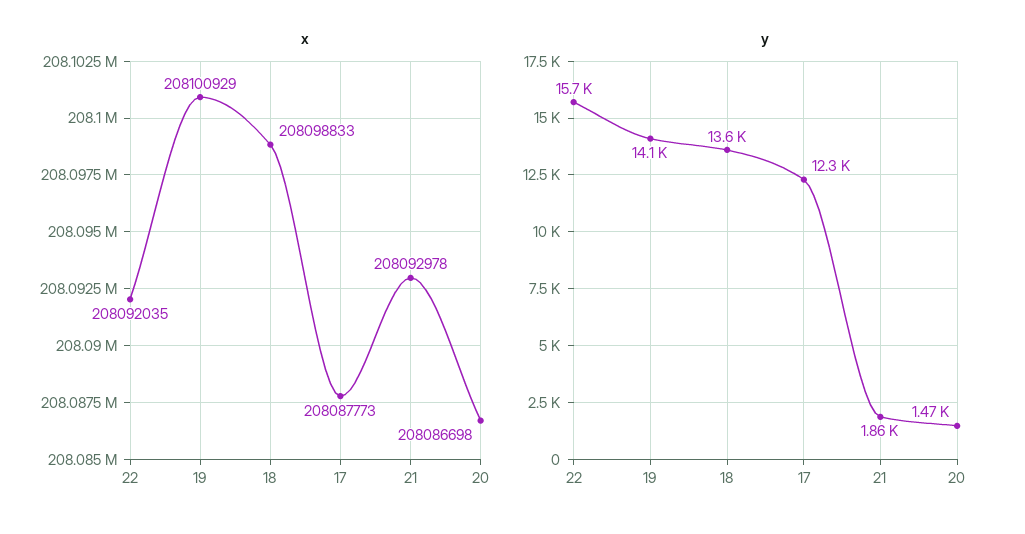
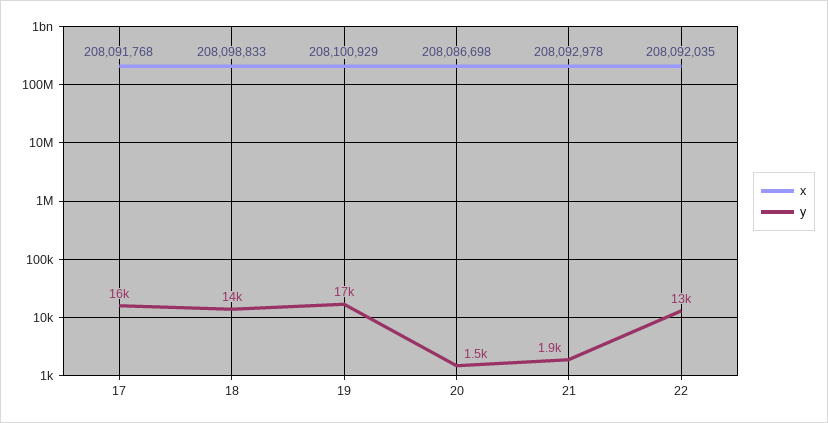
x, 17: 208087773 -> 208091768
y, 22: 15700 -> 13000
y, 19: 14100 -> 17000
y, 17: 12300 -> 16000

